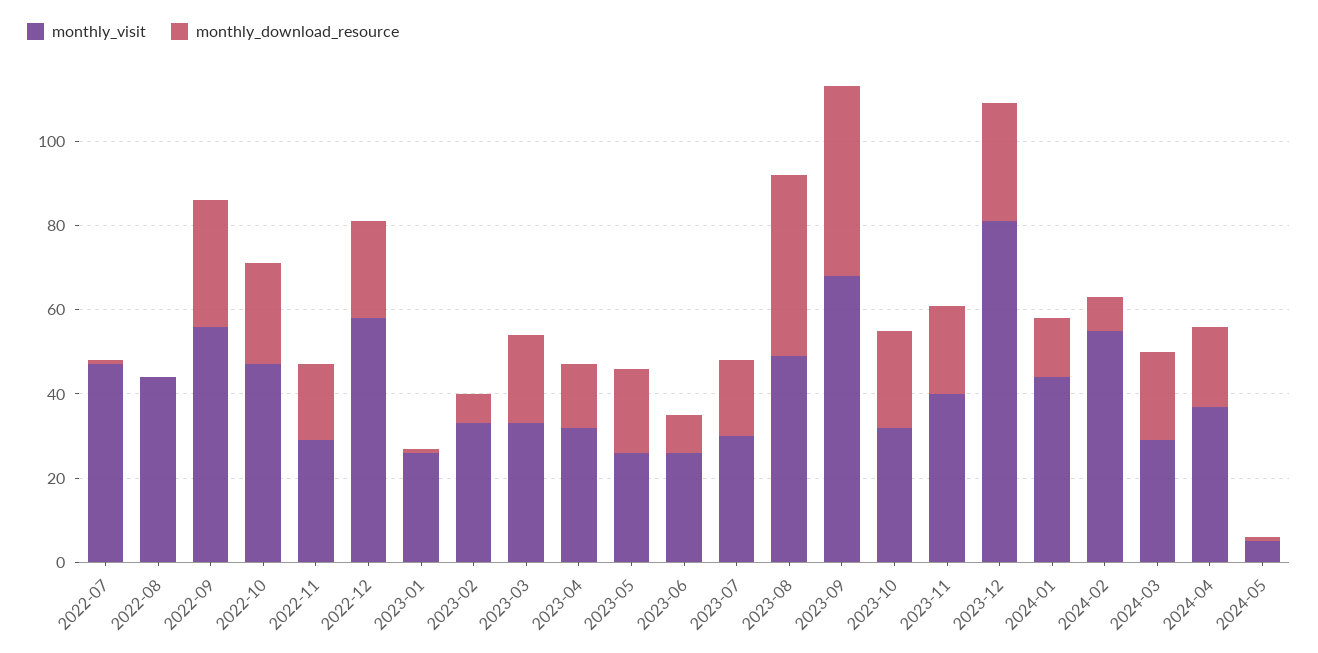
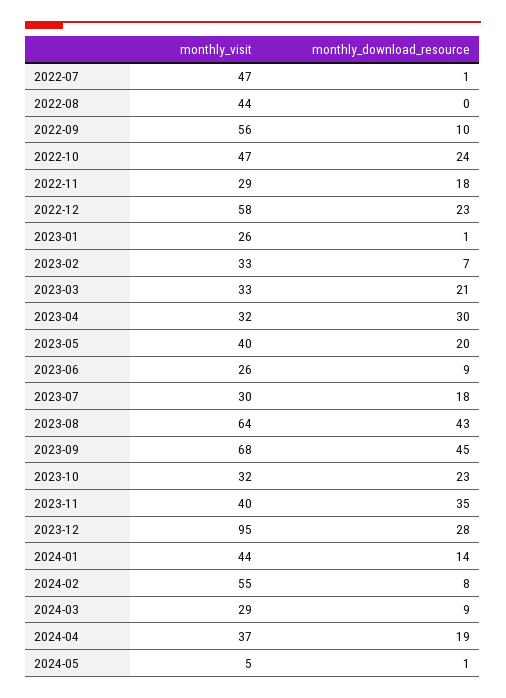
monthly_download_resource, 2022-09: 30 -> 10
monthly_download_resource, 2023-04: 15 -> 30
monthly_visit, 2023-05: 25 -> 40
monthly_visit, 2023-08: 50 -> 64
monthly_download_resource, 2023-11: 20 -> 35
monthly_visit, 2023-12: 80 -> 95
monthly_download_resource, 2024-03: 20 -> 9

